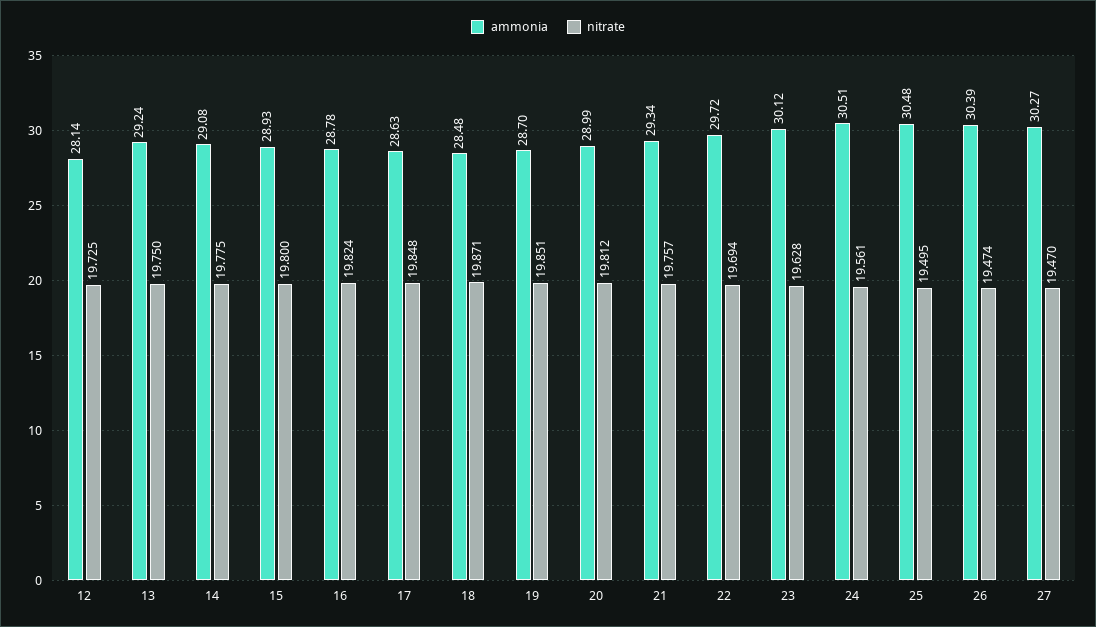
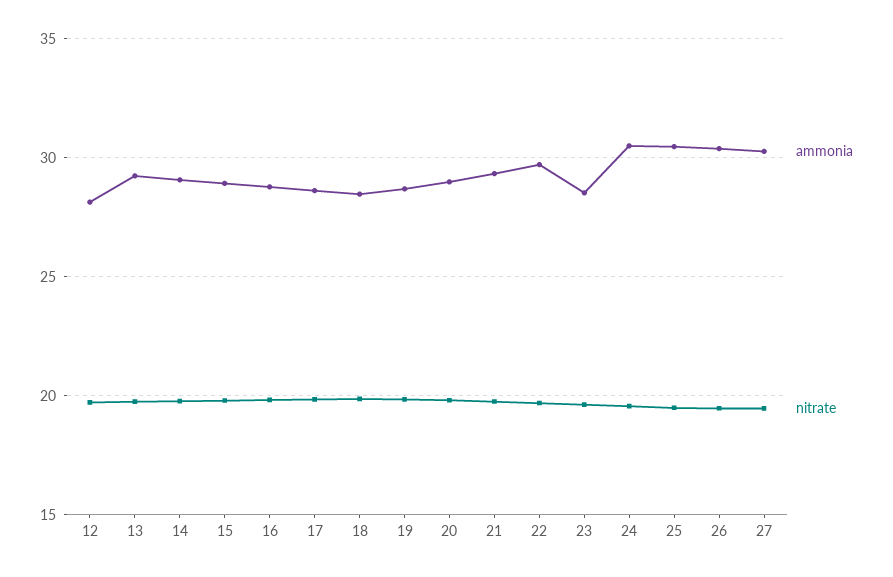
ammonia, 23: 30.12 -> 28.5

